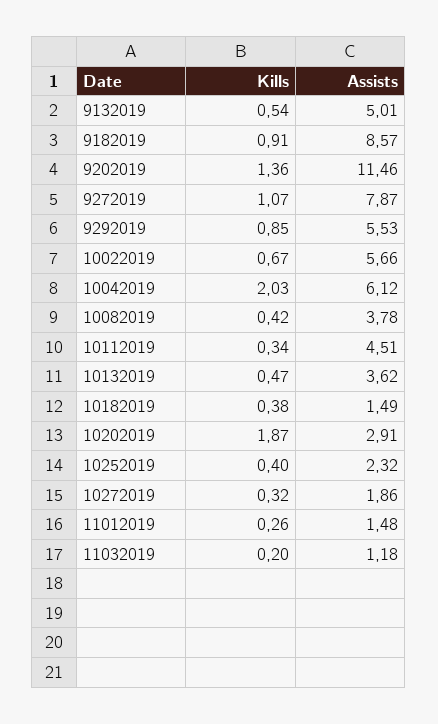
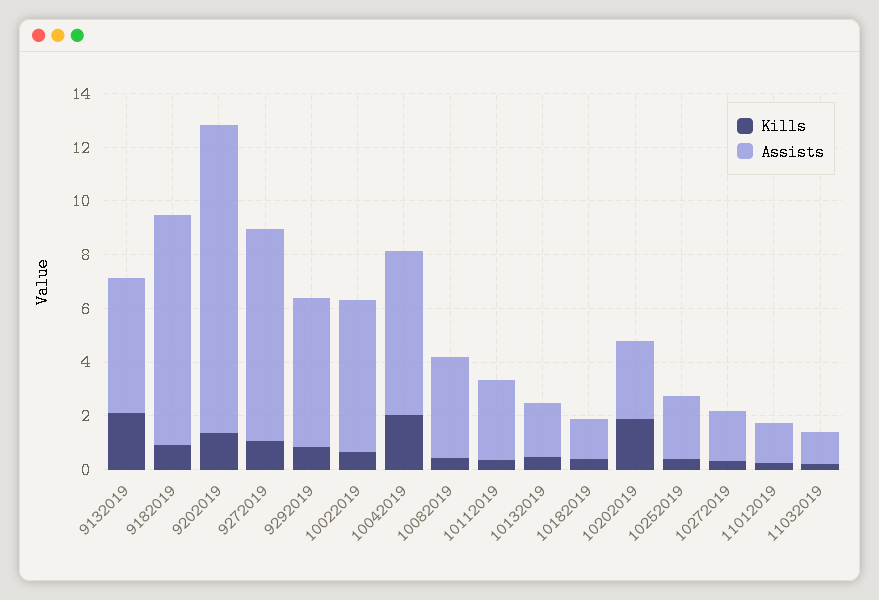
Kills, 9132019: 0.54 -> 2
Assists, 10112019: 4.51 -> 3
Assists, 10132019: 3.62 -> 2

